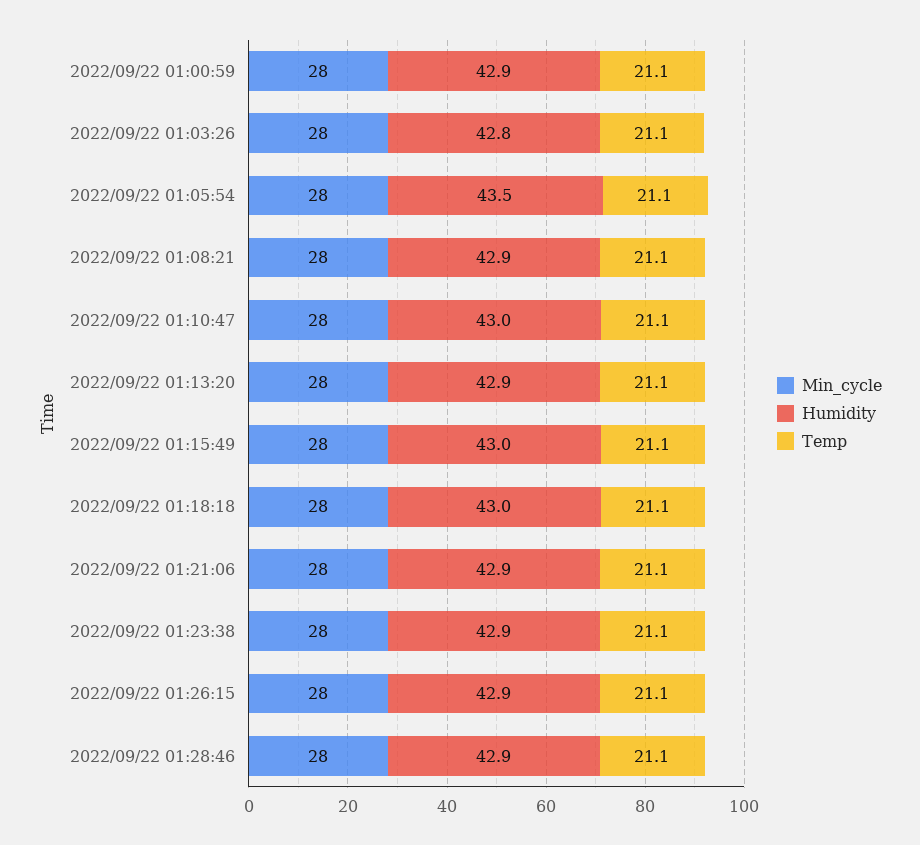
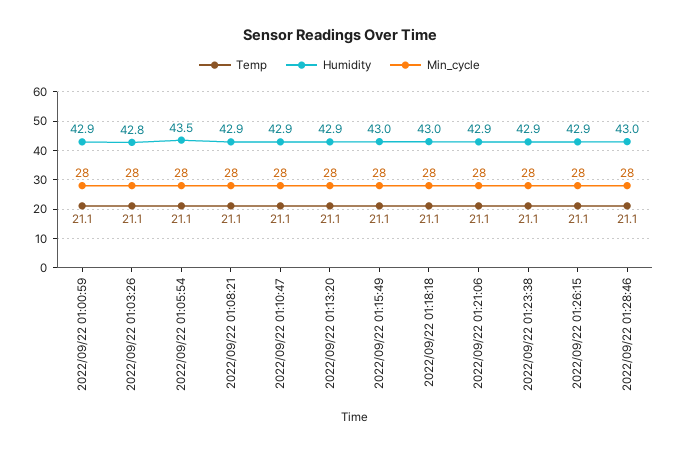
Humidity, 2022/09/22 01:10:47: 43 -> 42.9
Humidity, 2022/09/22 01:28:46: 42.9 -> 43

